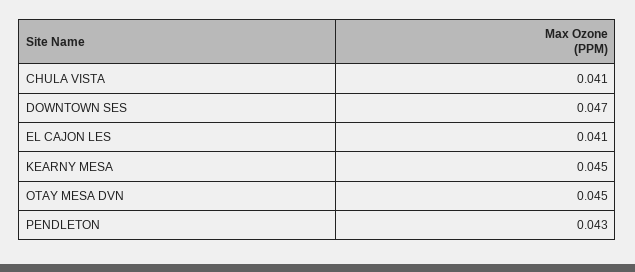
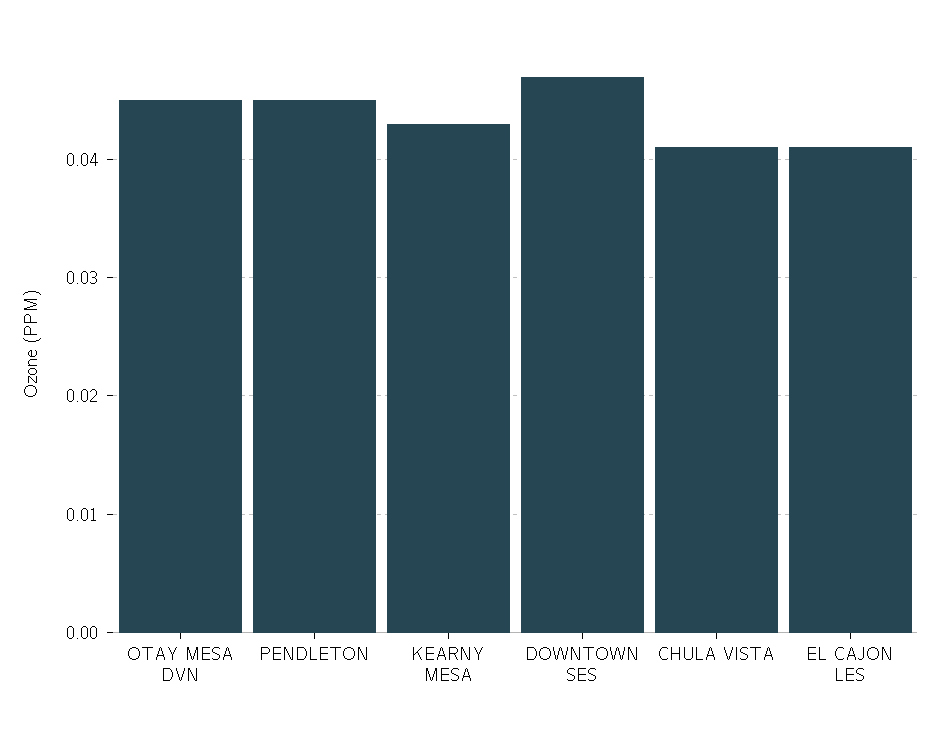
KEARNY MESA: 0.045 -> 0.043
PENDLETON: 0.043 -> 0.045

